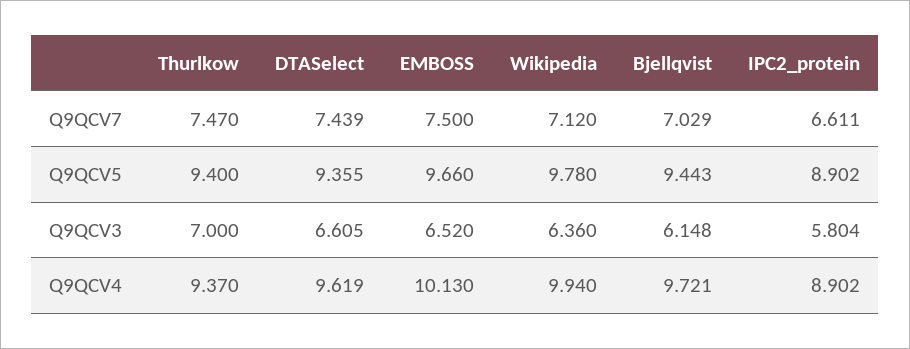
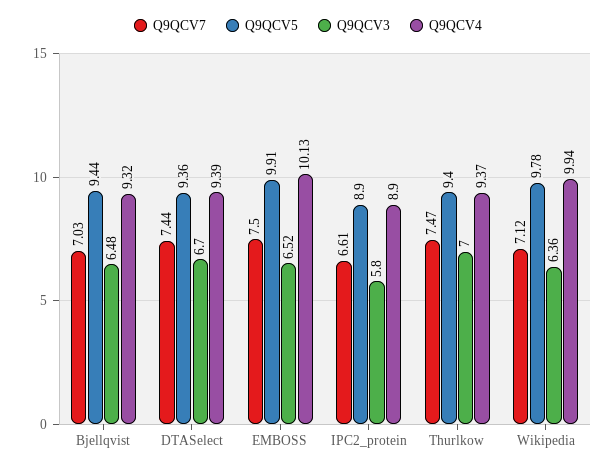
Q9QCV5, EMBOSS: 9.66 -> 9.91
Q9QCV3, DTASelect: 6.605 -> 6.7
Q9QCV3, Bjellqvist: 6.148 -> 6.48
Q9QCV4, DTASelect: 9.619 -> 9.39
Q9QCV4, Bjellqvist: 9.721 -> 9.32

